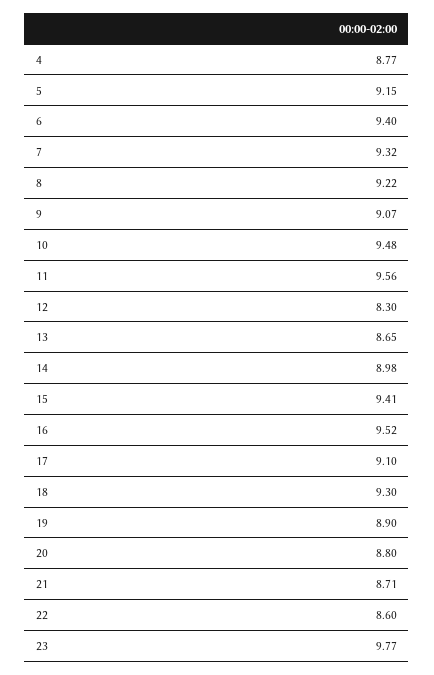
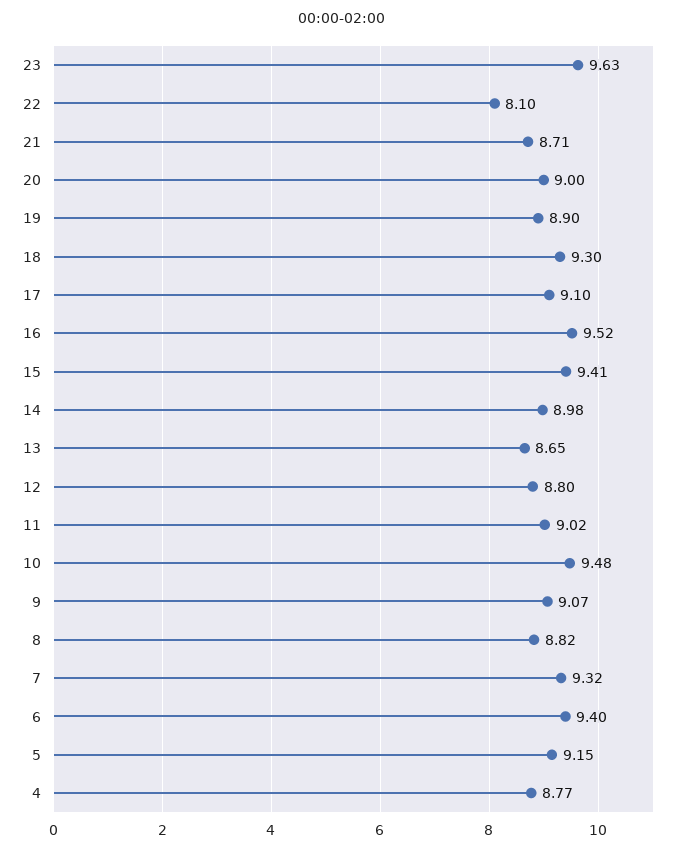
8: 9.22 -> 8.82
11: 9.56 -> 9.02
12: 8.3 -> 8.8
20: 8.8 -> 9
22: 8.6 -> 8.1
23: 9.77 -> 9.63

